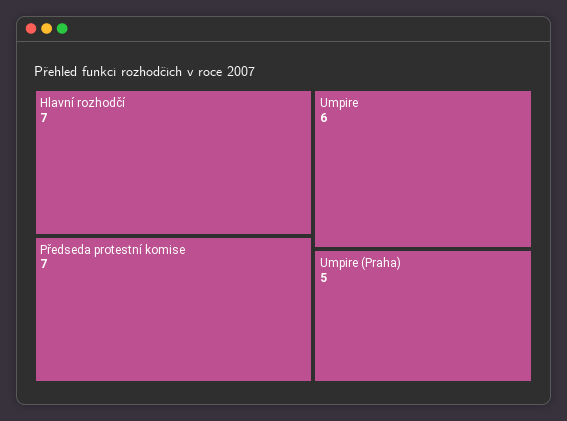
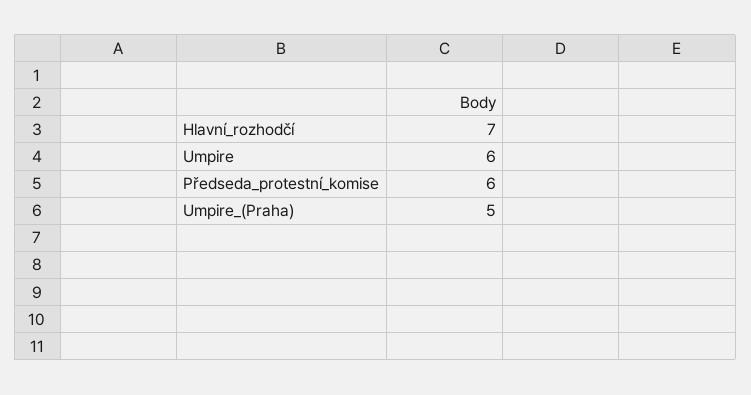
Předseda protestní komise: 7 -> 6

